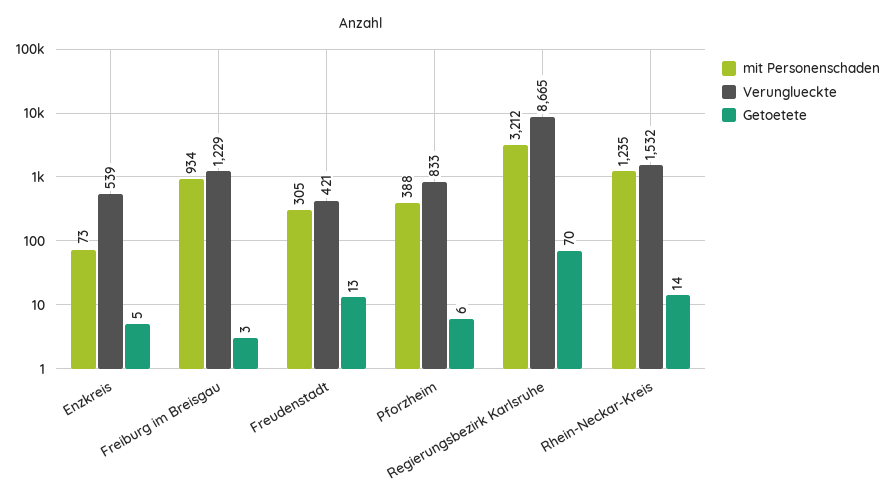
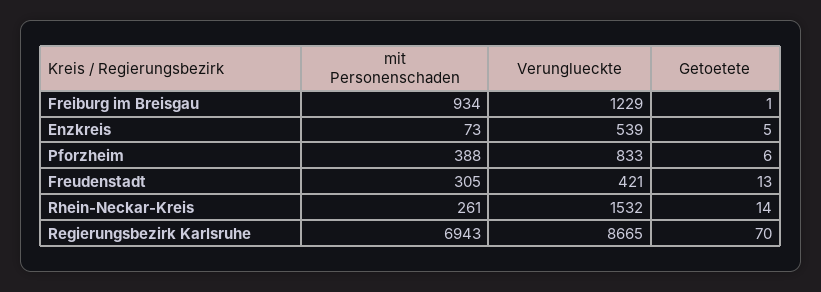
Getoetete, Freiburg im Breisgau: 3 -> 1
mit Personenschaden, Regierungsbezirk Karlsruhe: 3212 -> 6943
mit Personenschaden, Rhein-Neckar-Kreis: 1235 -> 261

